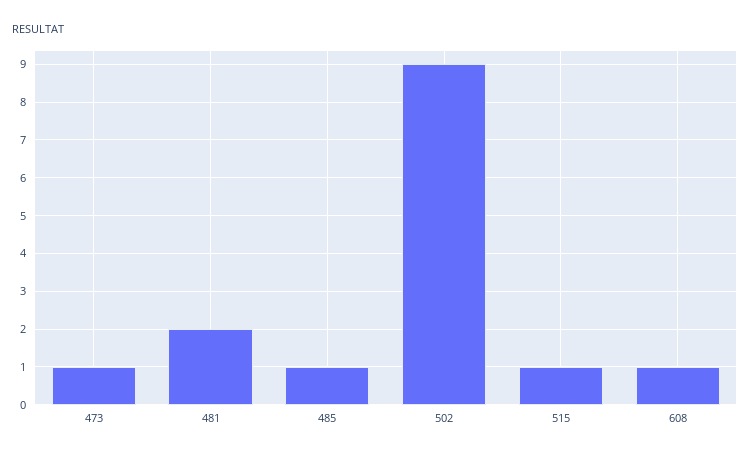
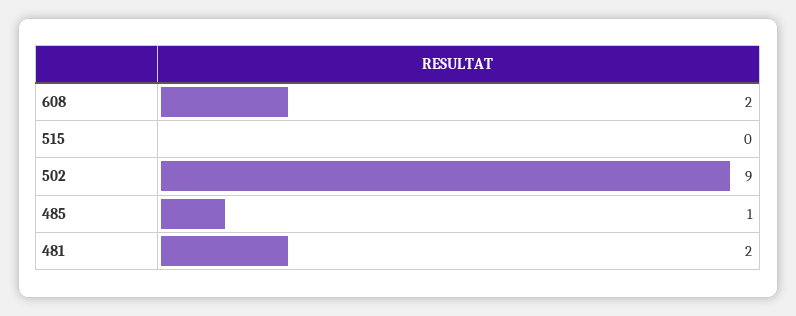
473: 1 -> none
515: 1 -> 0
608: 1 -> 2

